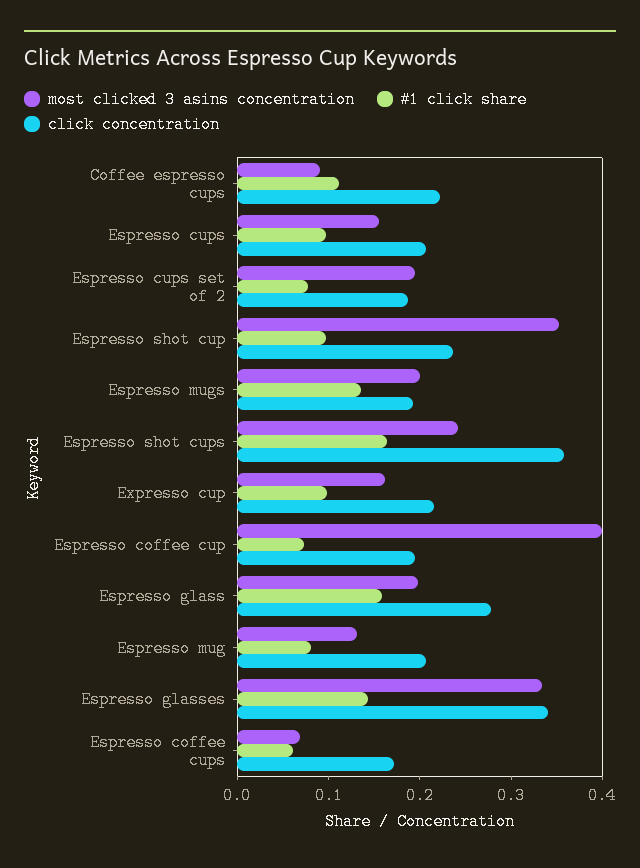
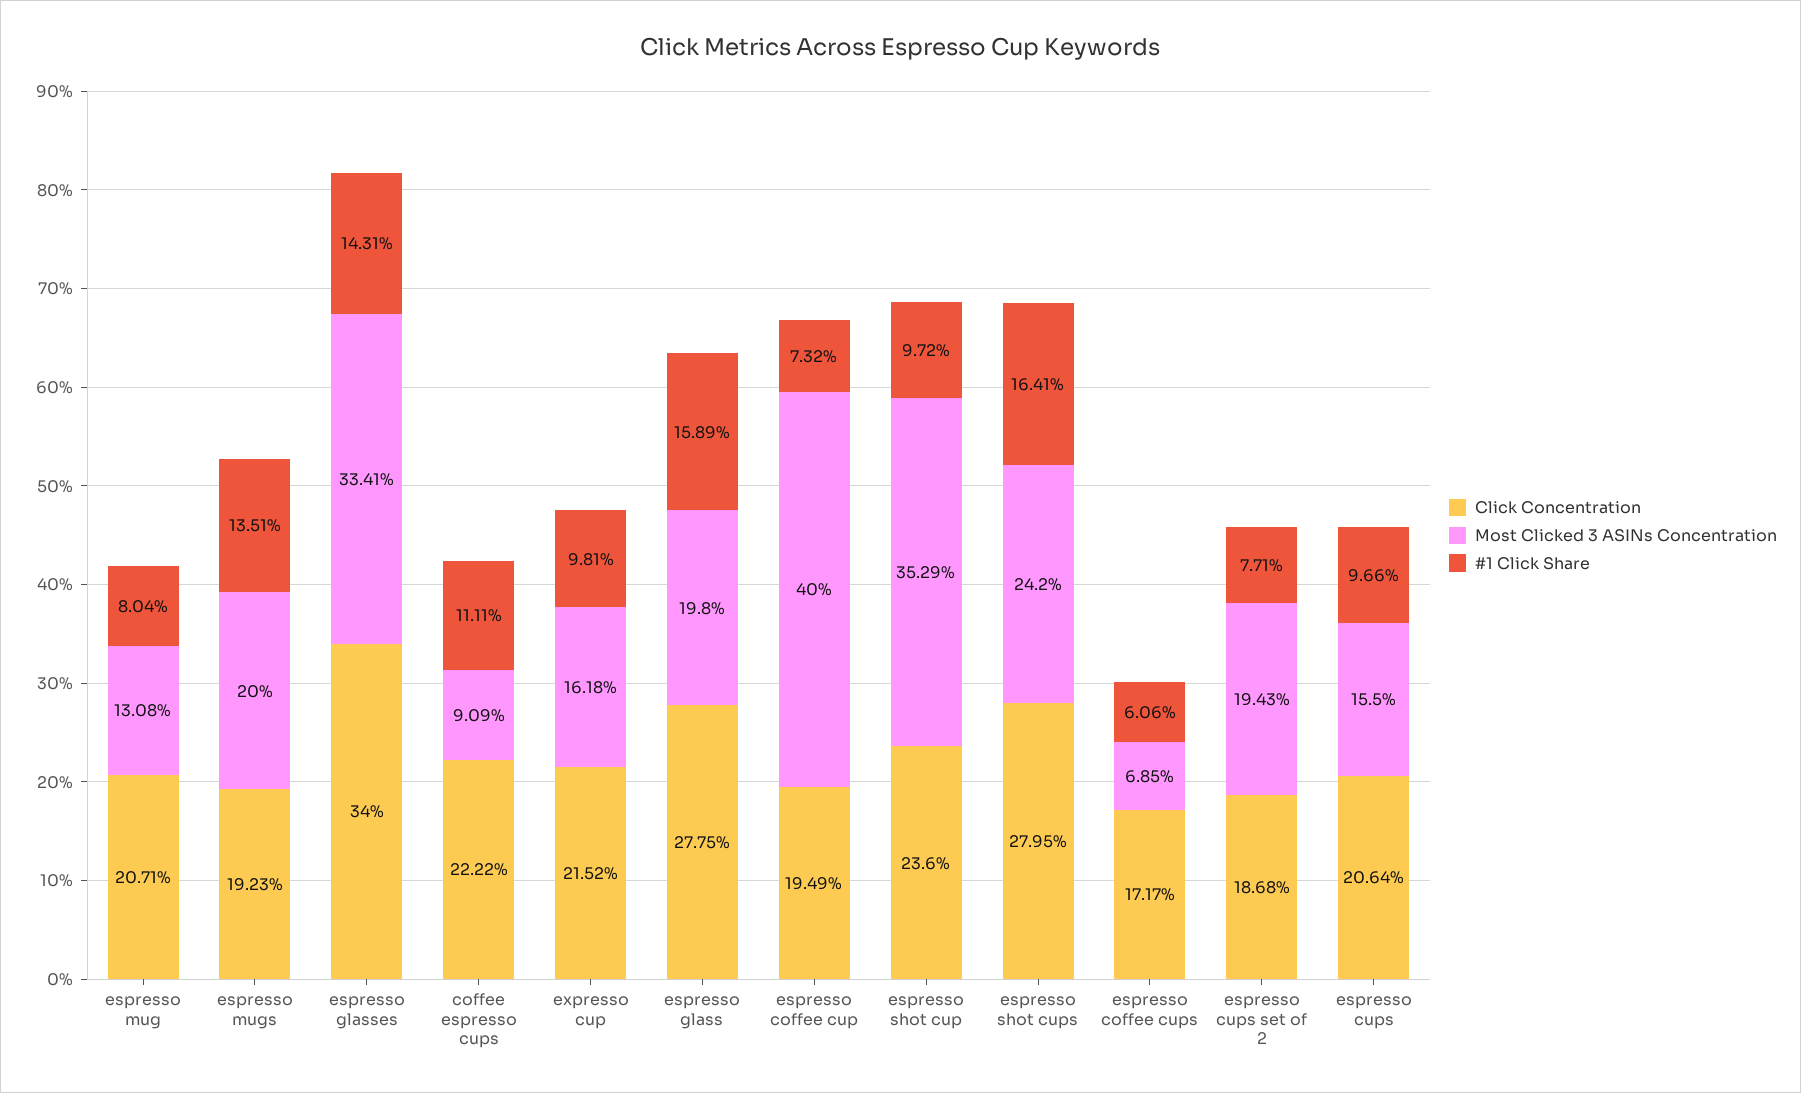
click concentration, Espresso shot cups: 0.36 -> 0.2795

